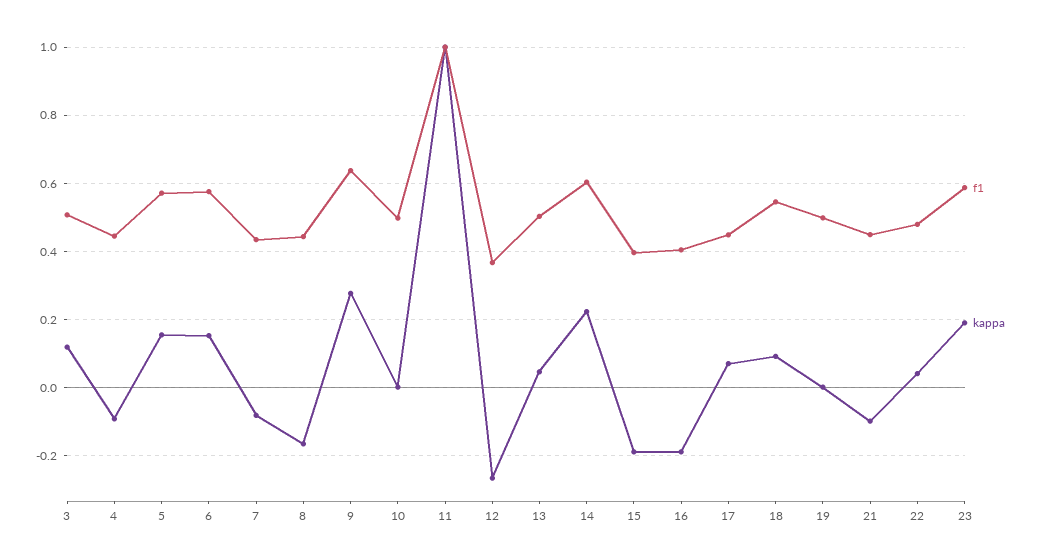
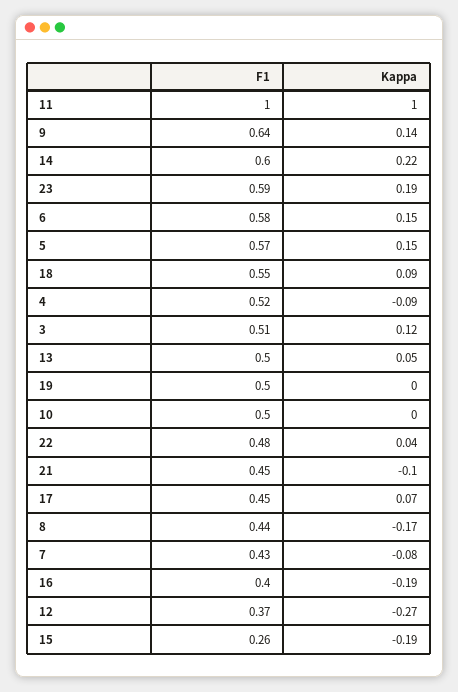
f1, 4: 0.44 -> 0.52
kappa, 9: 0.28 -> 0.14
f1, 15: 0.4 -> 0.26

